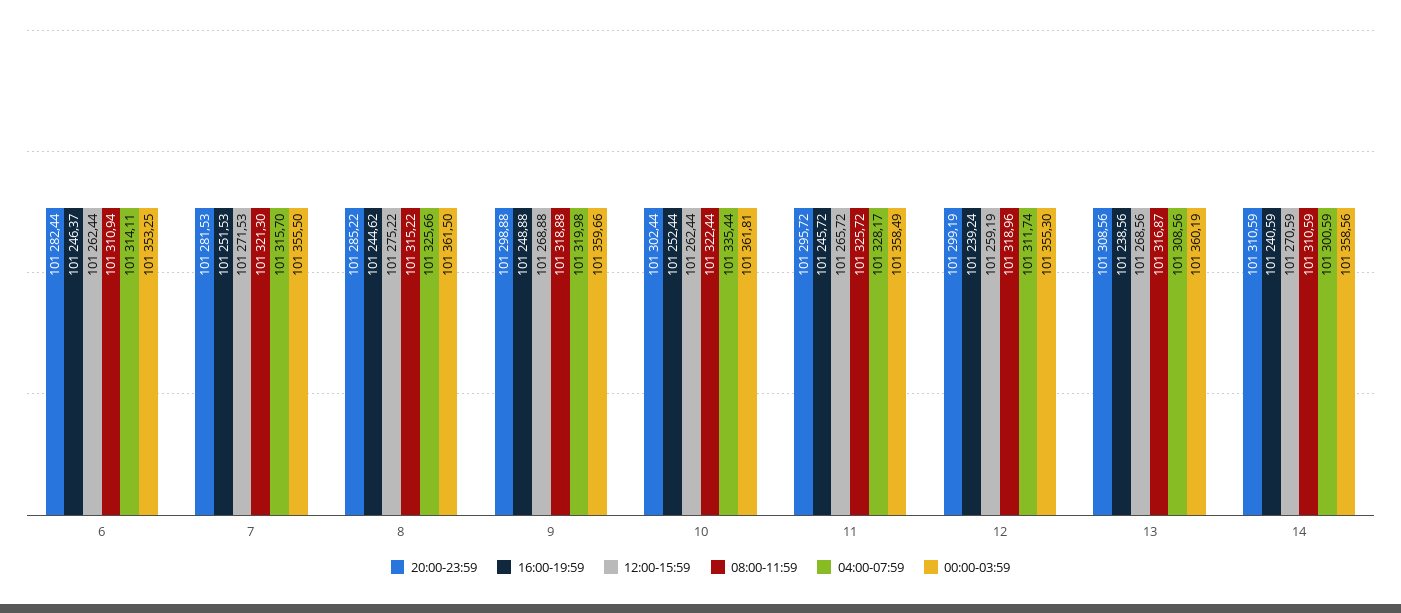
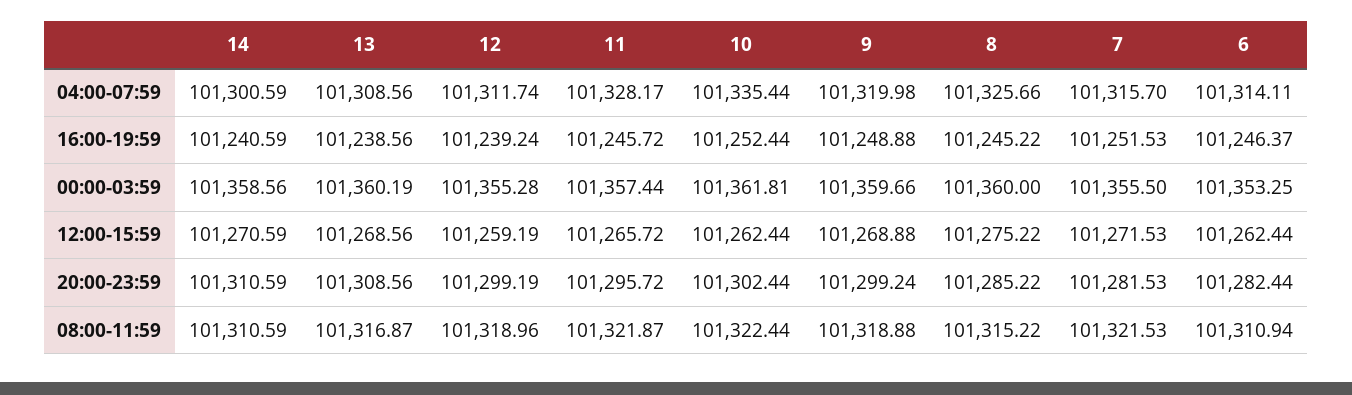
08:00-11:59, 7: 101321.3 -> 101321.53
16:00-19:59, 8: 101244.62 -> 101245.22
00:00-03:59, 8: 101361.5 -> 101360
20:00-23:59, 9: 101298.88 -> 101299.24
08:00-11:59, 11: 101325.72 -> 101321.87
00:00-03:59, 11: 101358.49 -> 101357.44
00:00-03:59, 12: 101355.3 -> 101355.28

